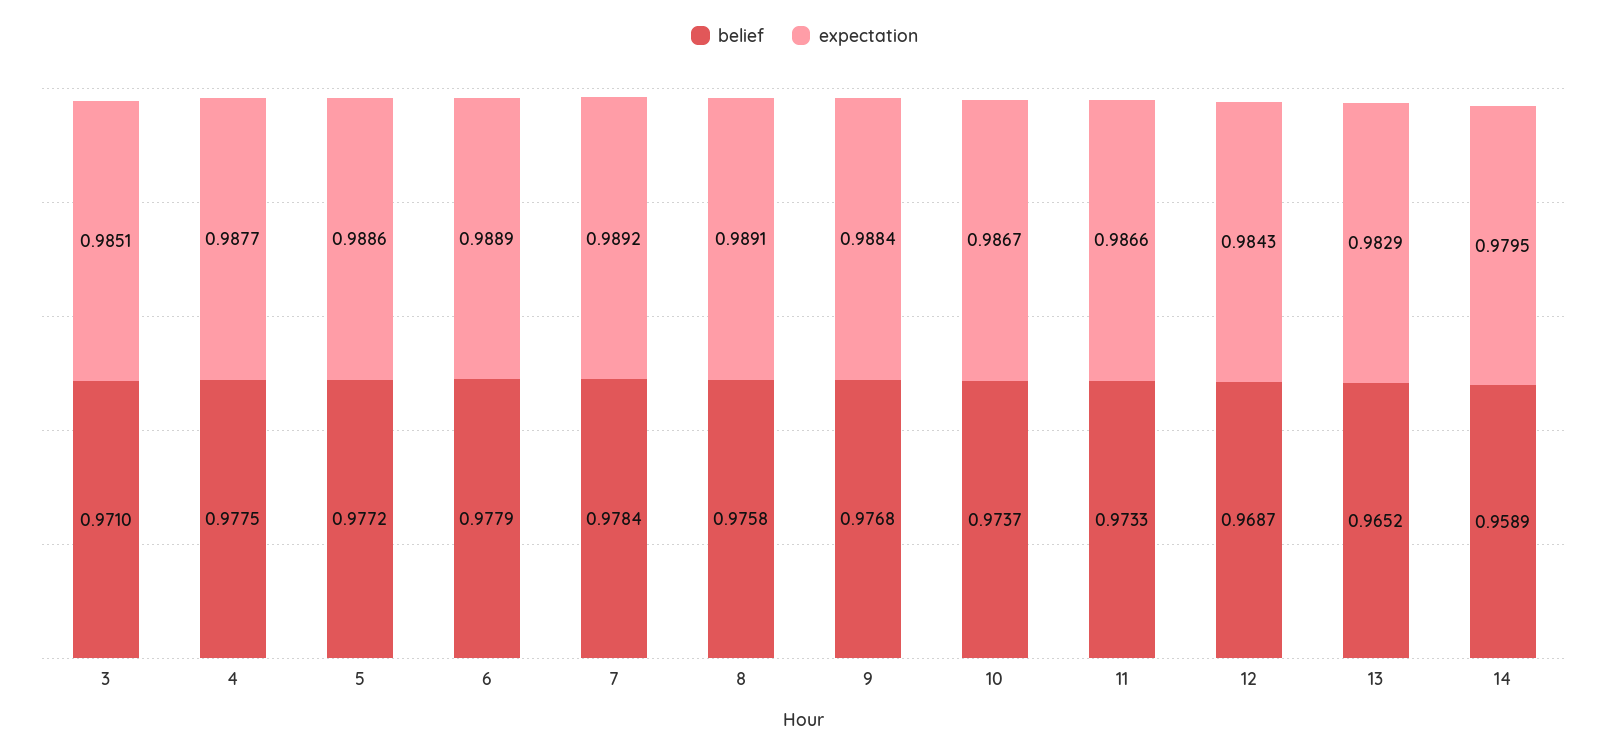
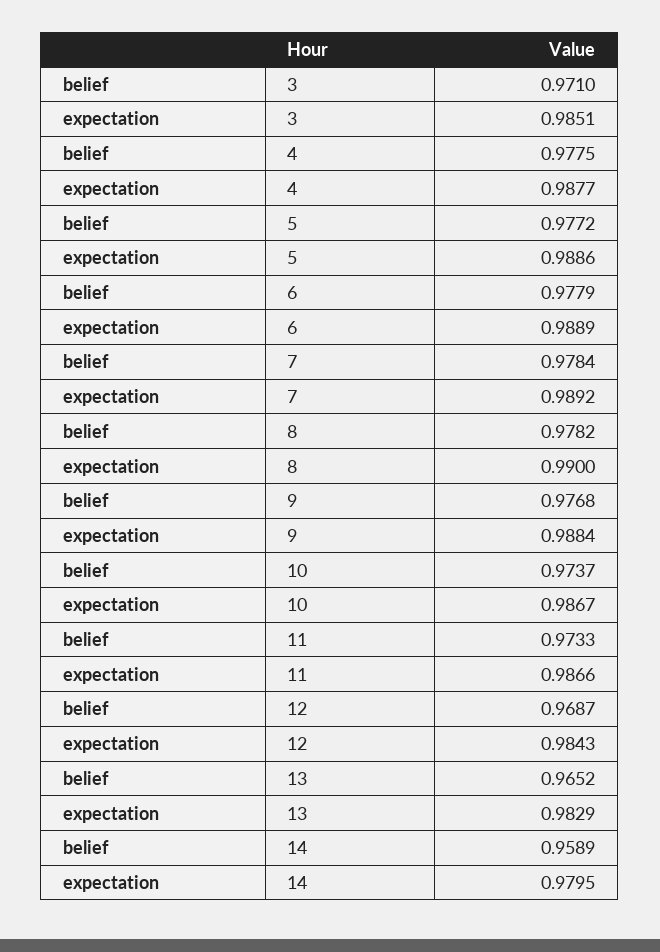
belief, 8: 0.9758 -> 0.9782
expectation, 8: 0.9891 -> 0.99

